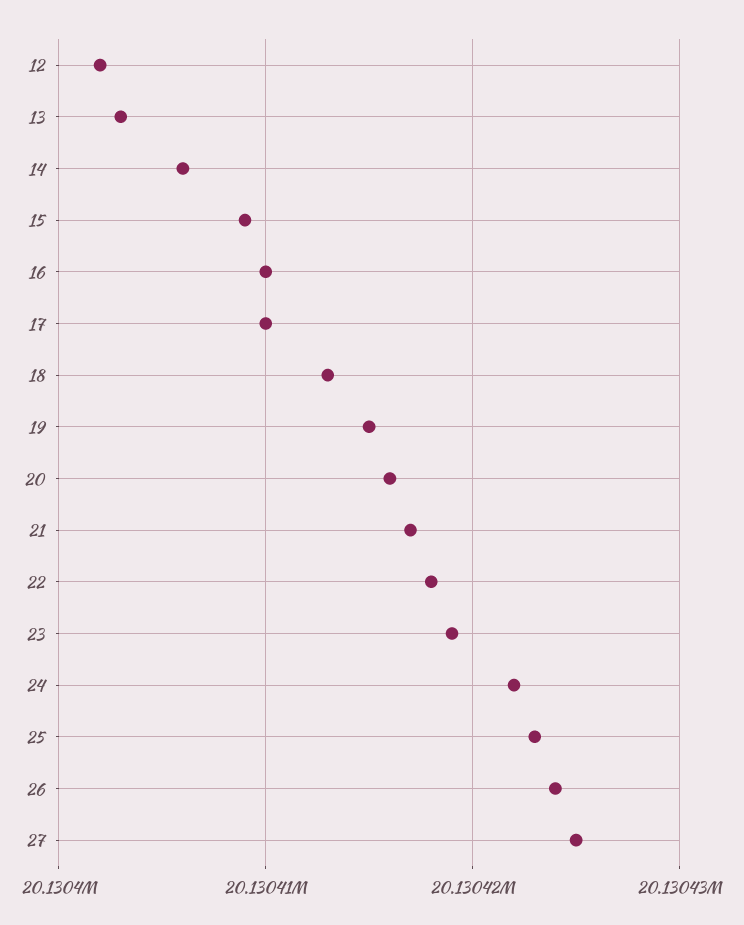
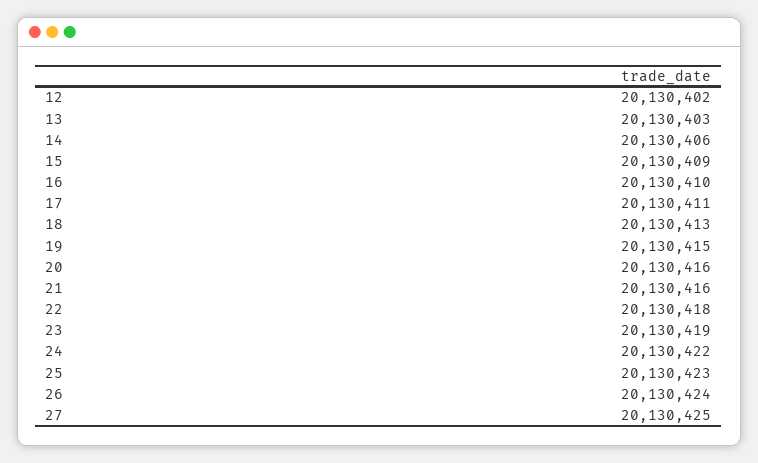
17: 20130410 -> 20130411
21: 20130417 -> 20130416

